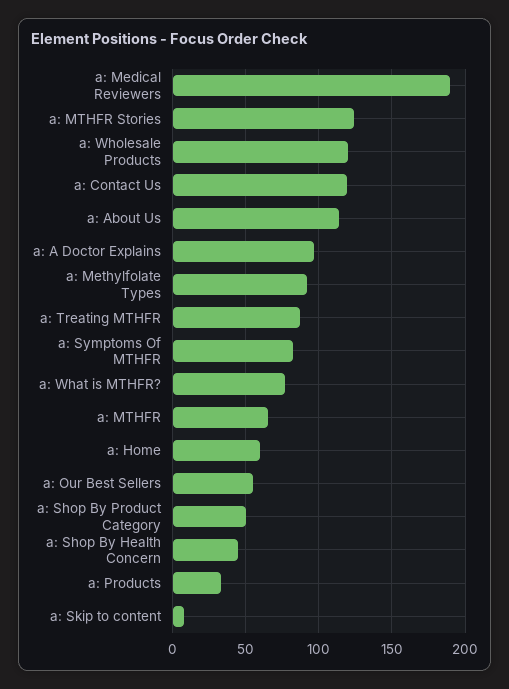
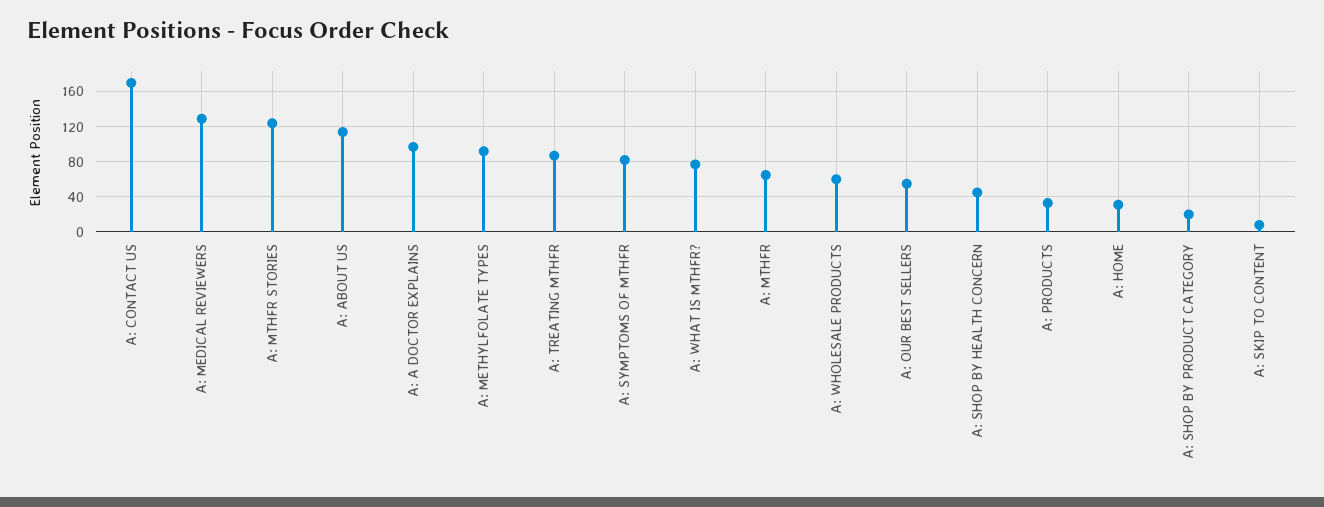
a: Medical Reviewers: 190 -> 130
a: Wholesale Products: 120 -> 60
a: Contact Us: 120 -> 170
a: Home: 60 -> 30
a: Shop By Product Category: 50 -> 20

